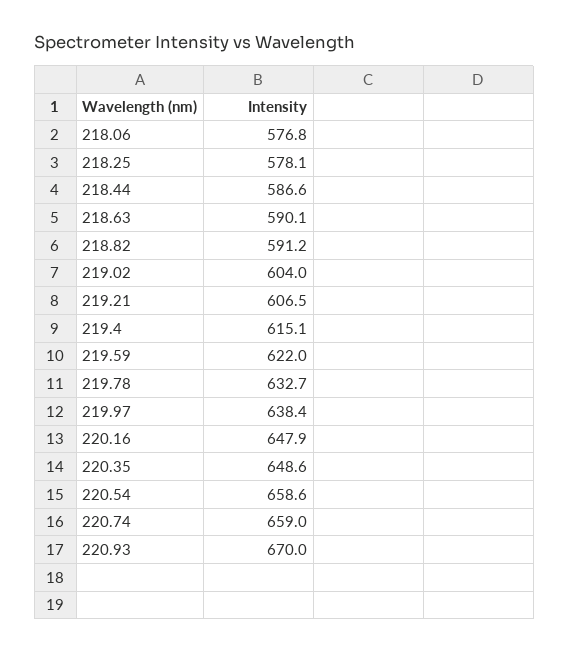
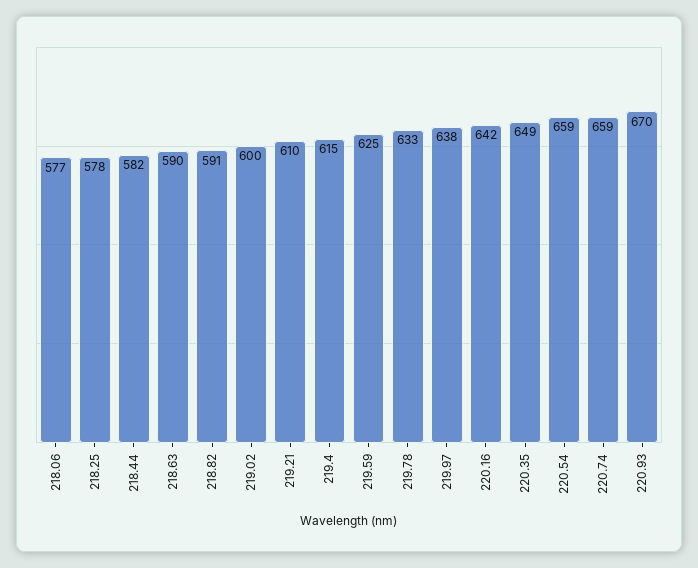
218.44: 586.6 -> 582
219.02: 604 -> 600
219.21: 606.5 -> 610
219.59: 622 -> 625
220.16: 647.9 -> 642

